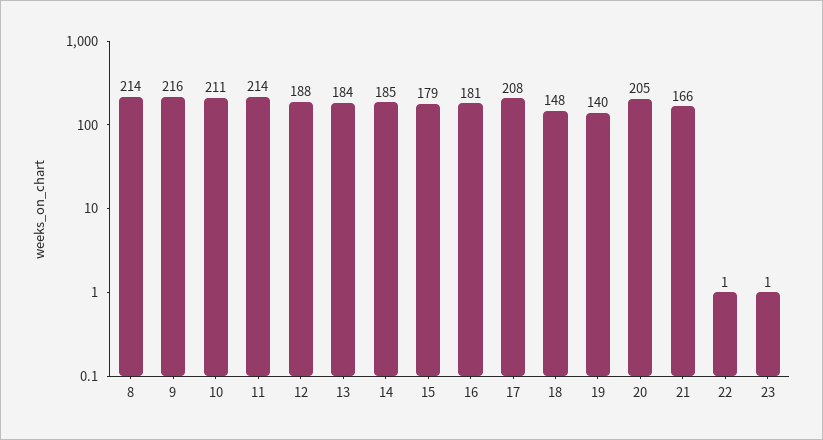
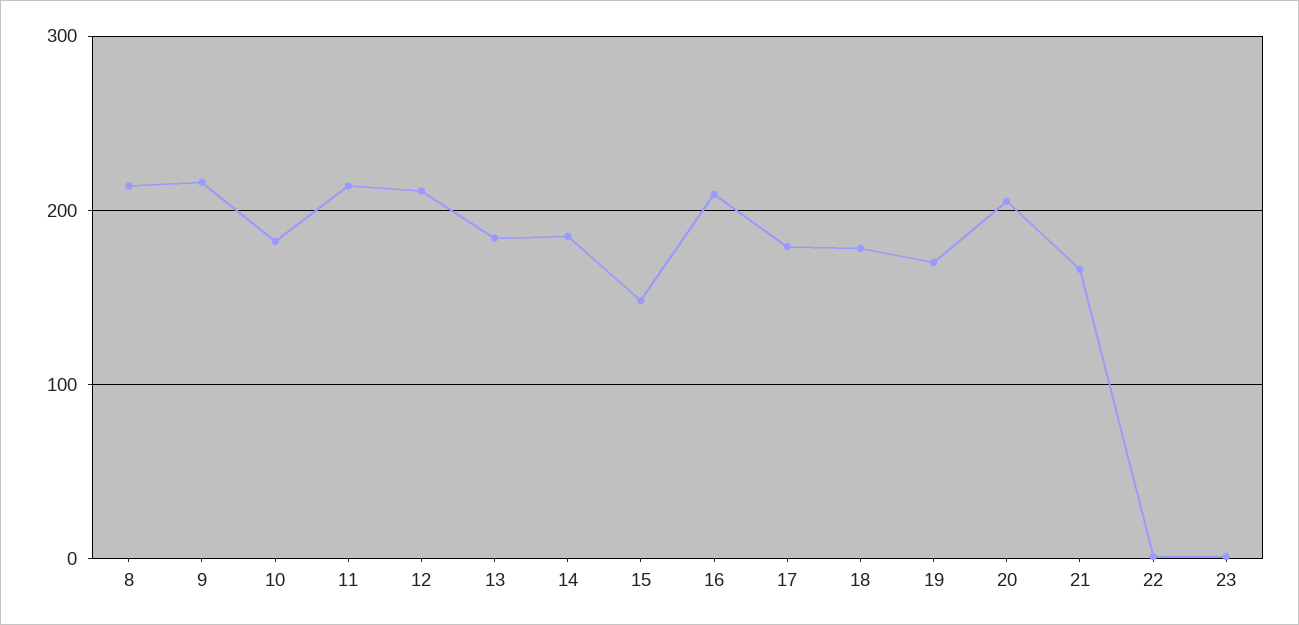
10: 211 -> 180
12: 188 -> 210
15: 179 -> 150
16: 181 -> 210
17: 208 -> 180
18: 148 -> 180
19: 140 -> 170

